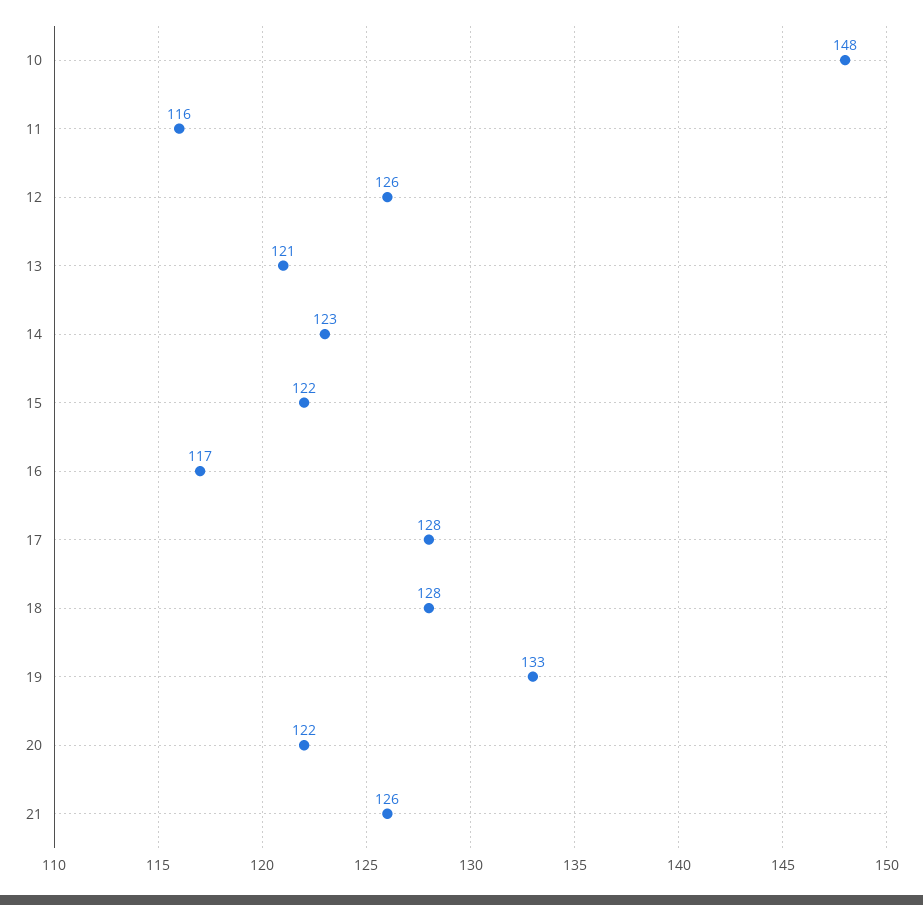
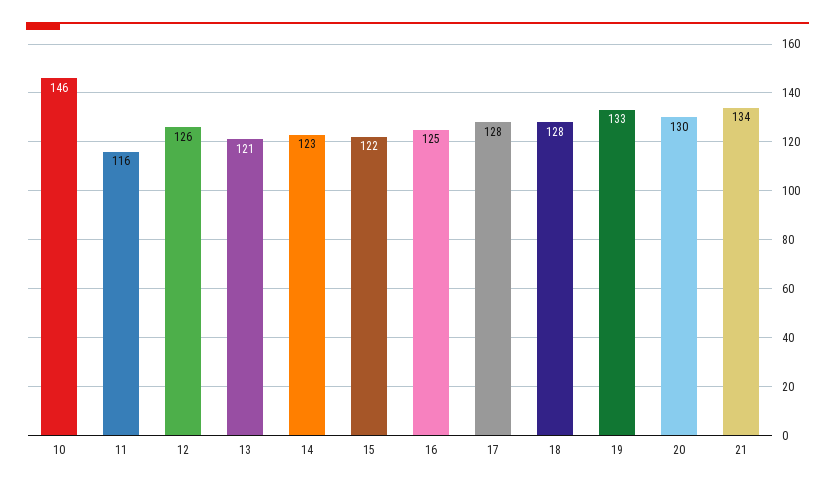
10: 148 -> 146
16: 117 -> 125
20: 122 -> 130
21: 126 -> 134

